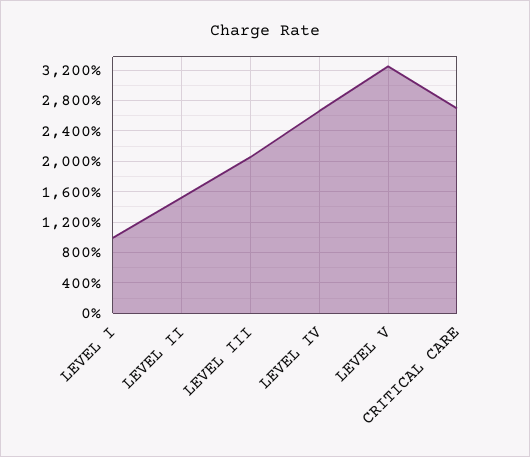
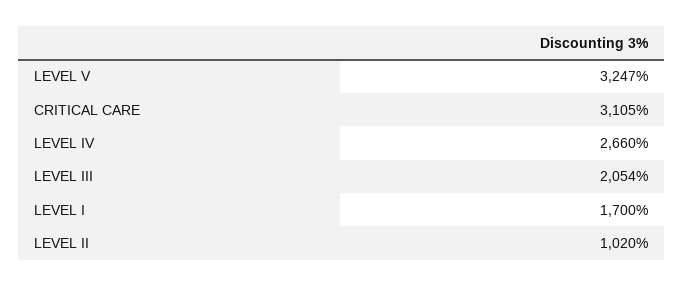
LEVEL I: 1000 -> 1700
LEVEL II: 1500 -> 1020
CRITICAL CARE: 2700 -> 3105

